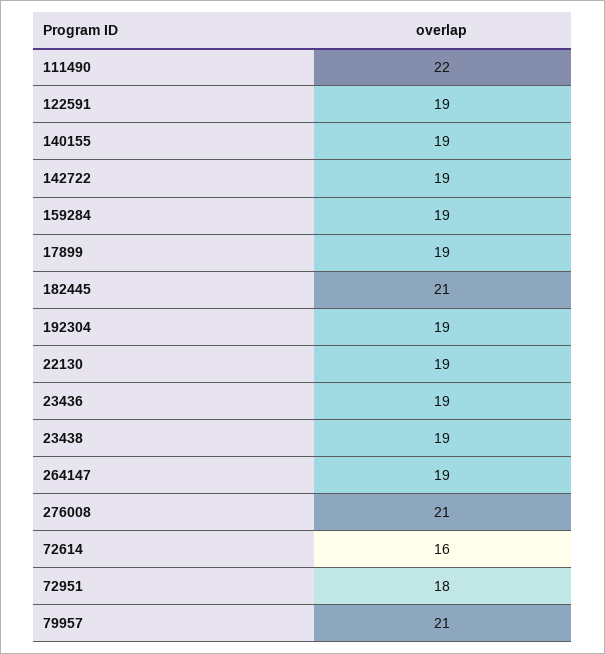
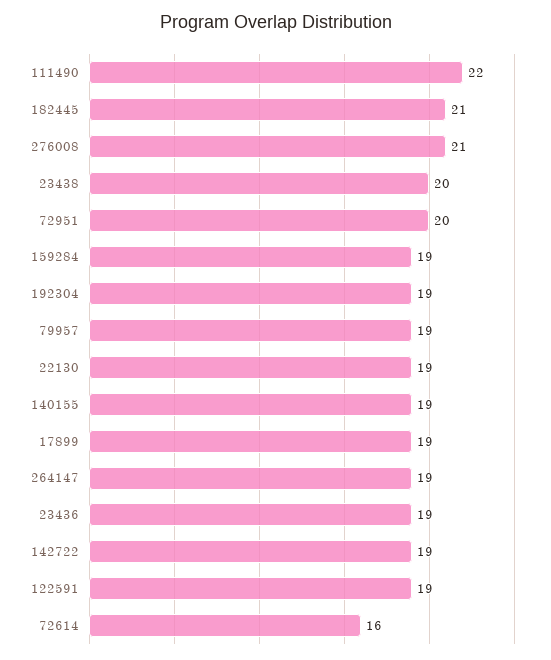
23438: 19 -> 20
72951: 18 -> 20
79957: 21 -> 19

